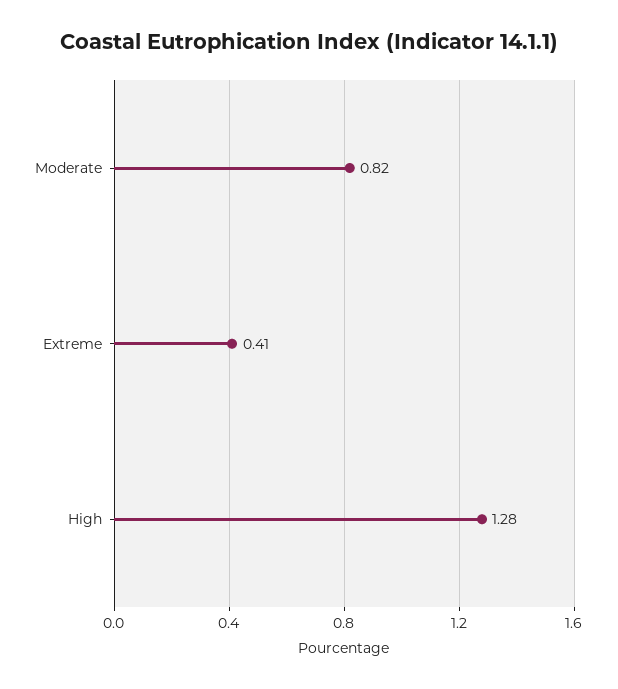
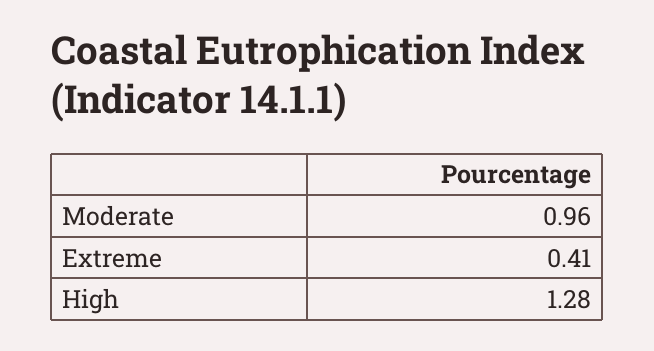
Moderate: 0.82 -> 0.96

